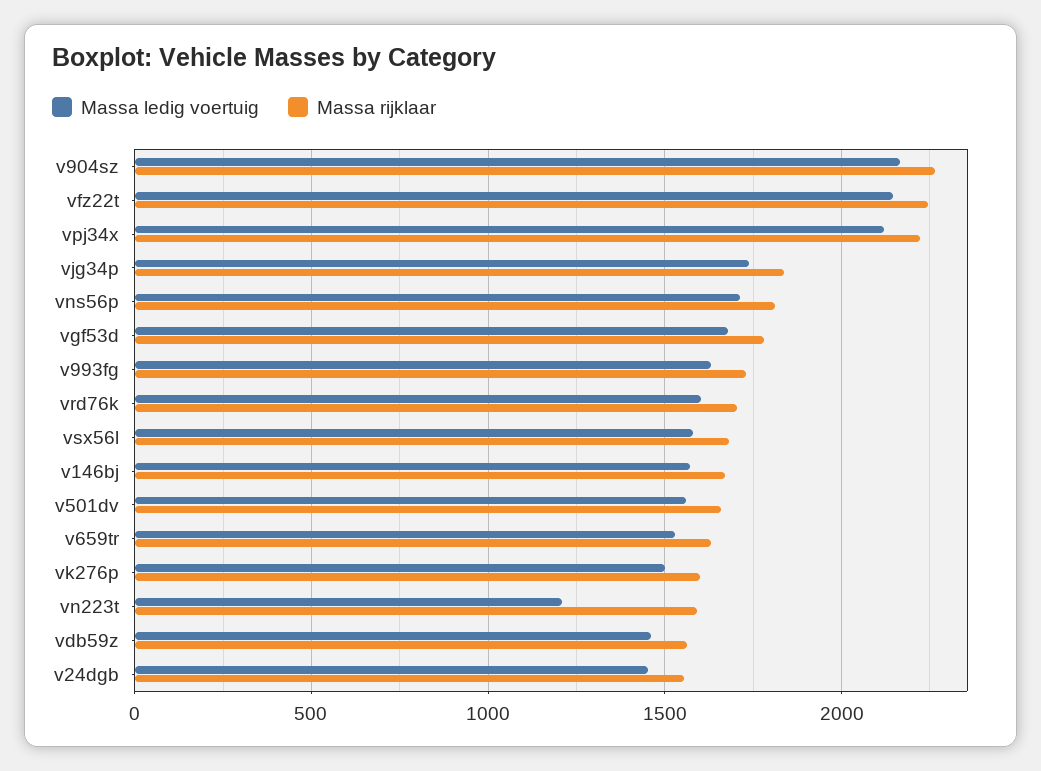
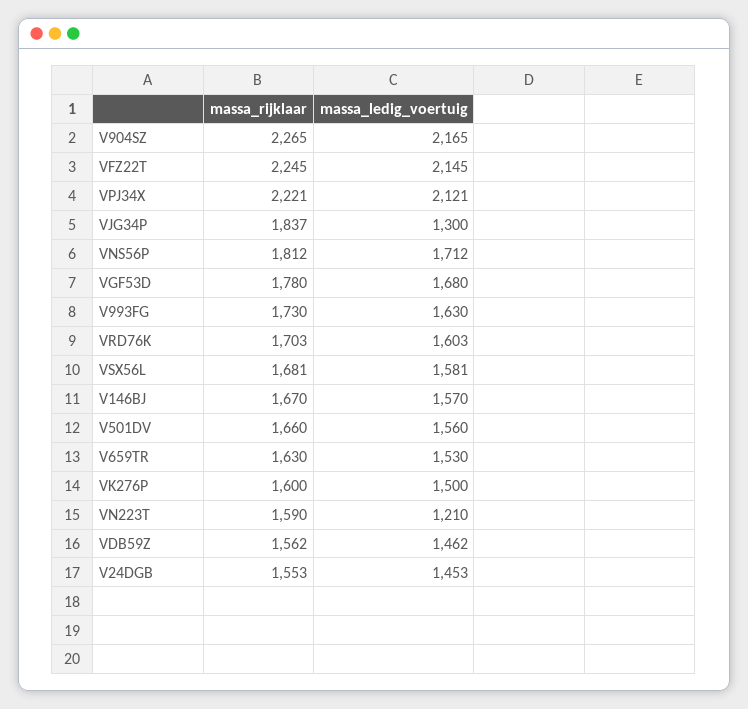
Massa ledig voertuig, vjg34p: 1750 -> 1300

